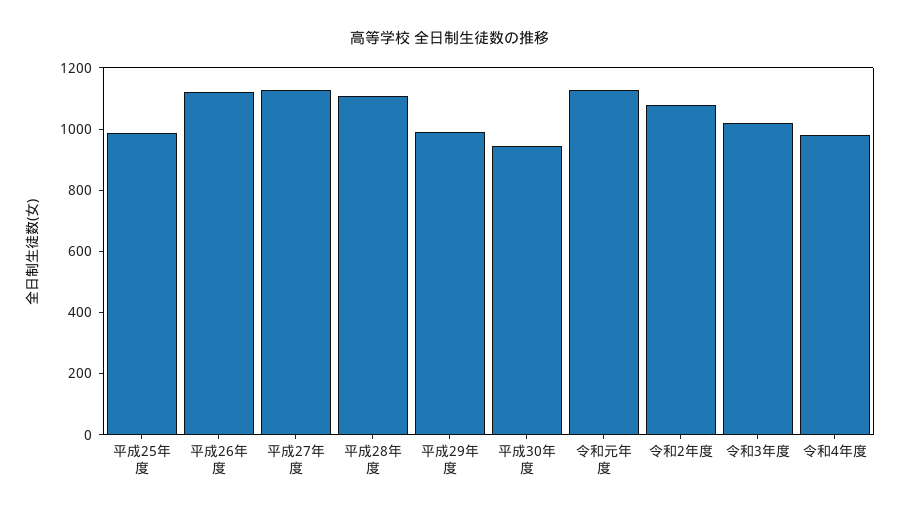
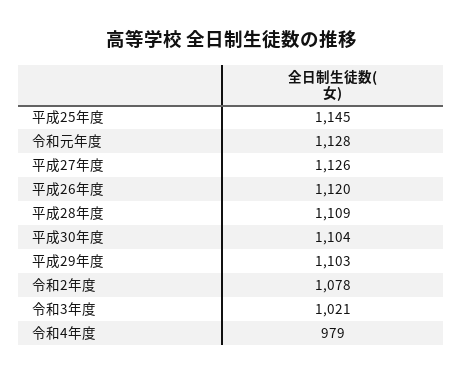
平成25年度: 1000 -> 1145
平成29年度: 1000 -> 1103
平成30年度: 950 -> 1104

